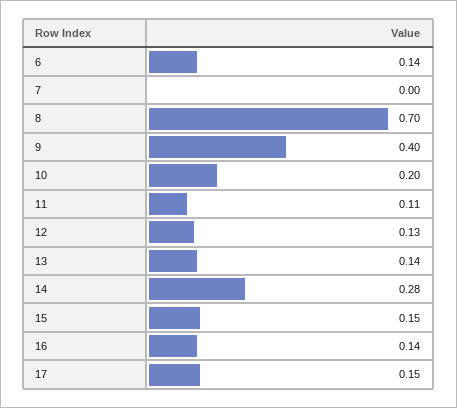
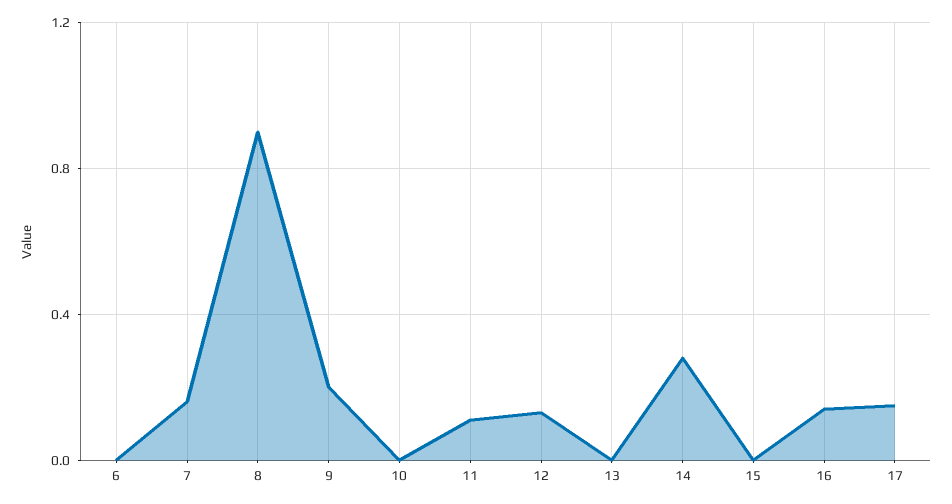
6: 0.14 -> 0
7: 0 -> 0.15
8: 0.7 -> 0.9
9: 0.4 -> 0.2
10: 0.2 -> 0
13: 0.14 -> 0
15: 0.15 -> 0

